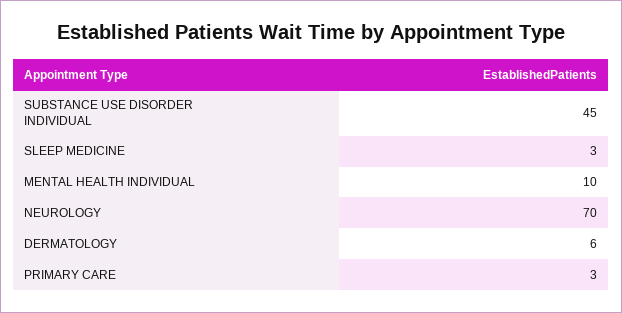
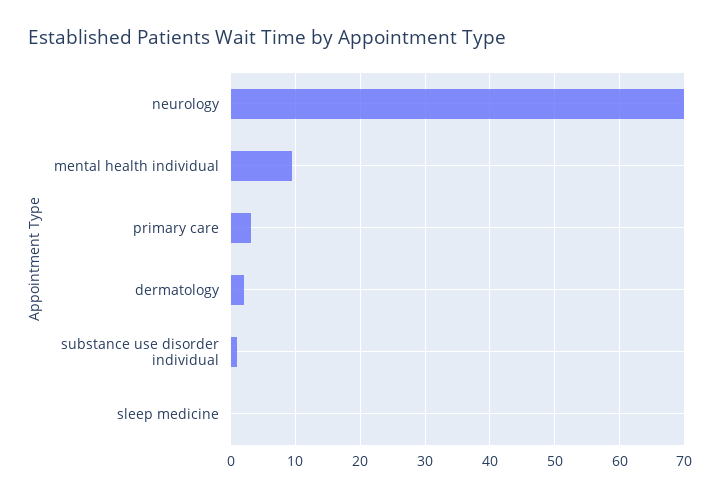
SUBSTANCE USE DISORDER INDIVIDUAL: 45 -> 1
SLEEP MEDICINE: 3 -> 0
DERMATOLOGY: 6 -> 2

